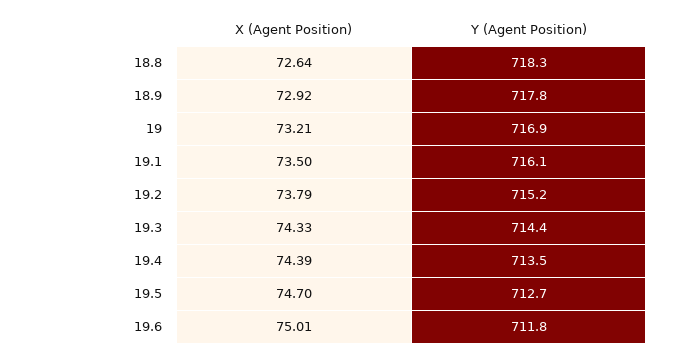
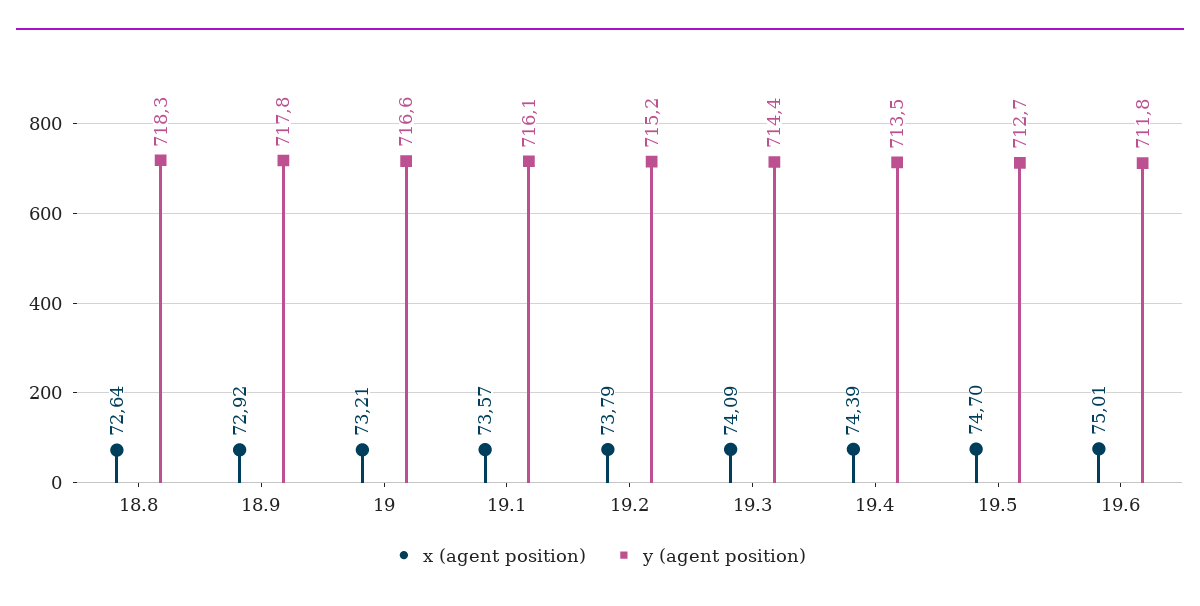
Y (Agent Position), 19: 716.9 -> 716.6
X (Agent Position), 19.1: 73.5 -> 73.57
X (Agent Position), 19.3: 74.33 -> 74.09

